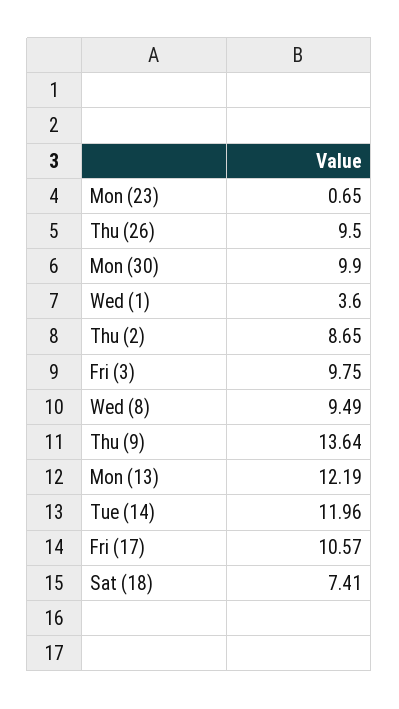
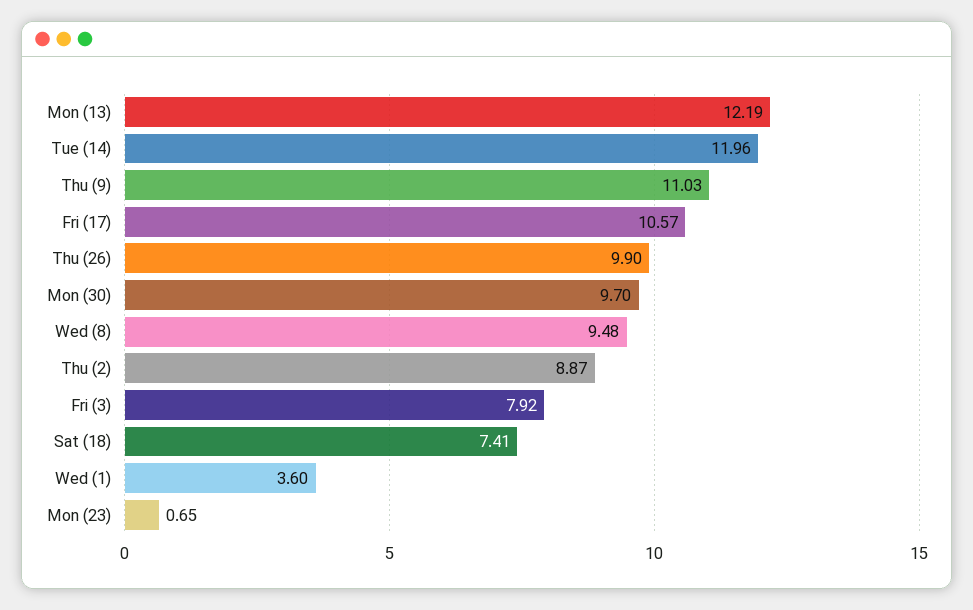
Thu (26): 9.5 -> 9.9
Mon (30): 9.9 -> 9.7
Thu (2): 8.65 -> 8.87
Fri (3): 9.75 -> 7.92
Wed (8): 9.49 -> 9.48
Thu (9): 13.64 -> 11.03

